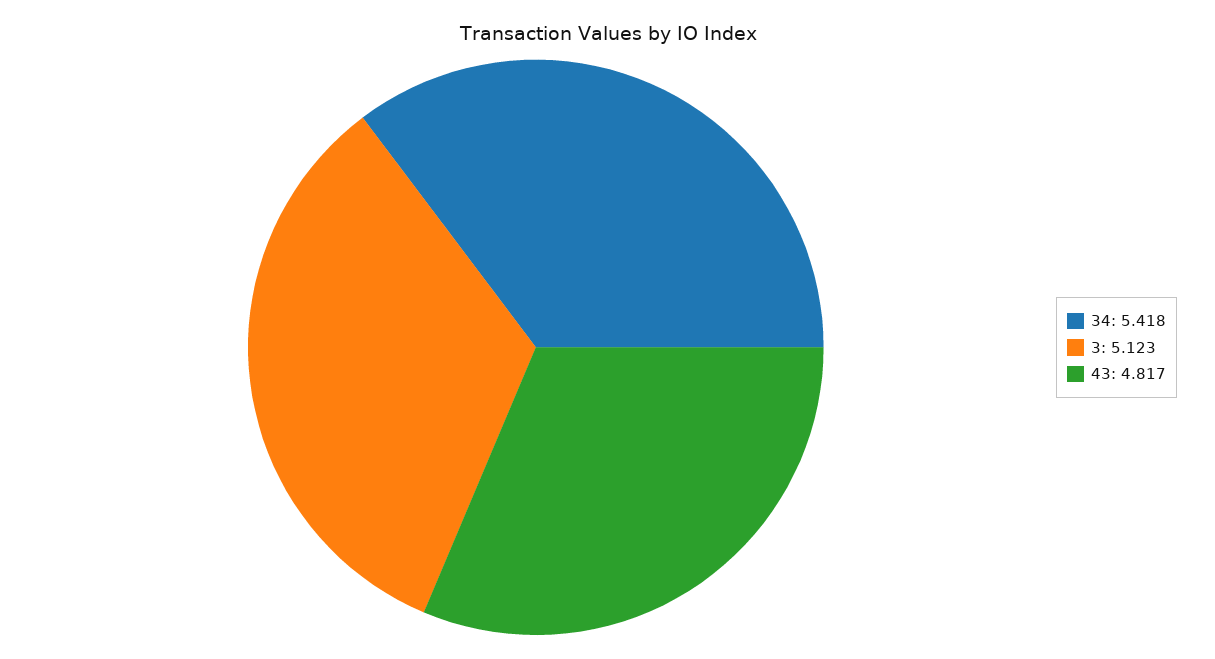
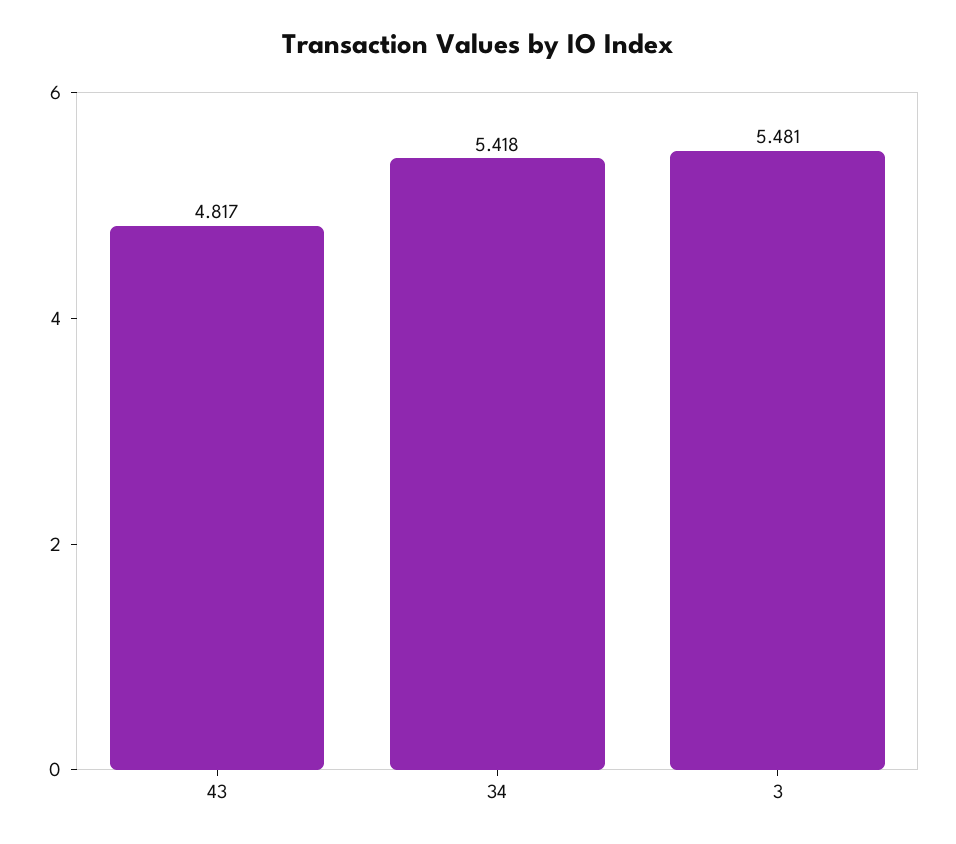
3: 5.123 -> 5.481

